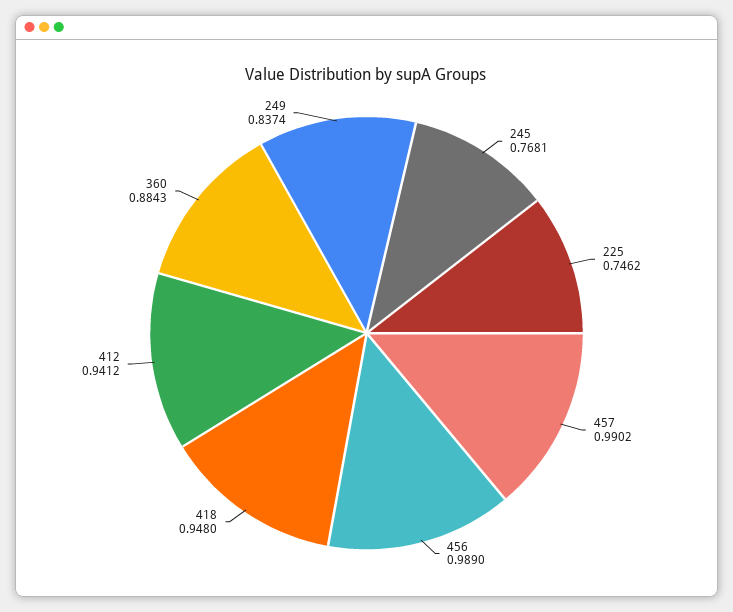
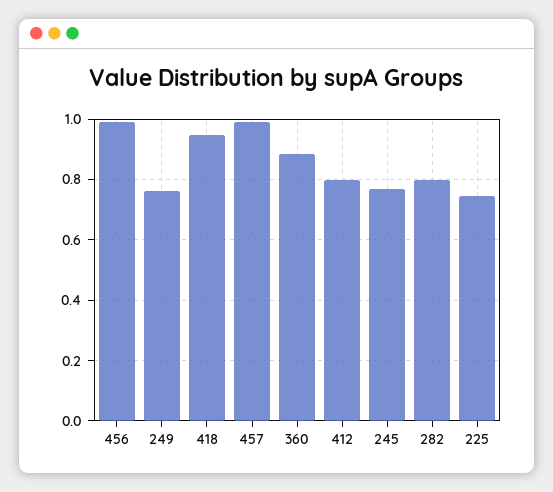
412: 0.9412 -> 0.8
249: 0.8374 -> 0.76
282: none -> 0.8

